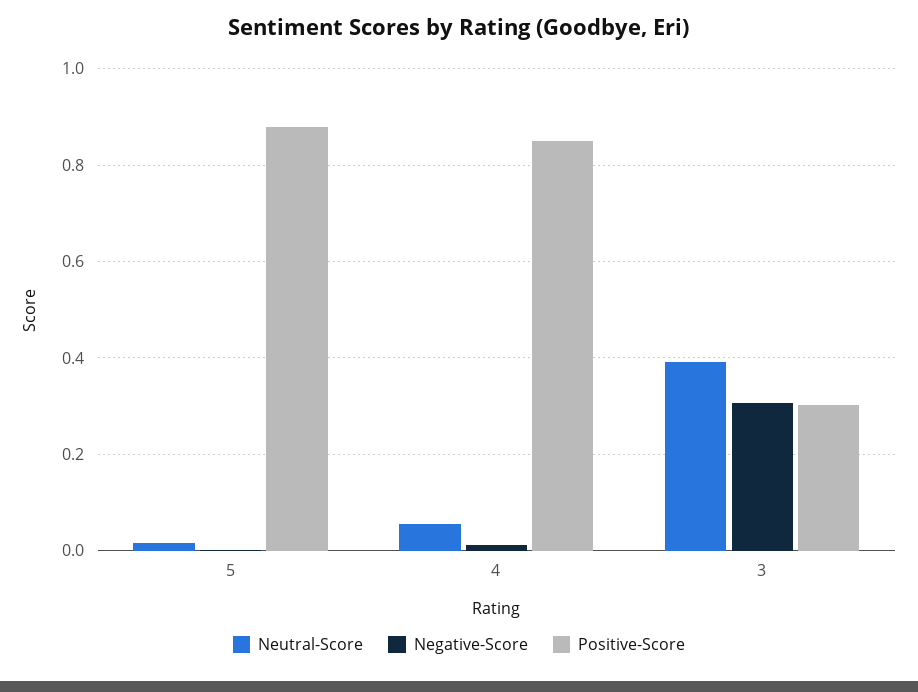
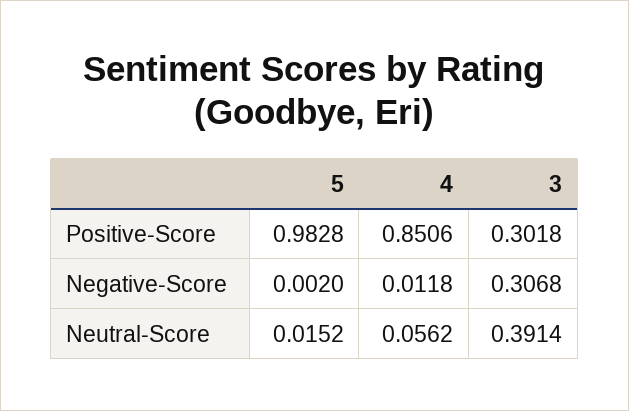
Positive-Score, 5: 0.88 -> 0.9828

